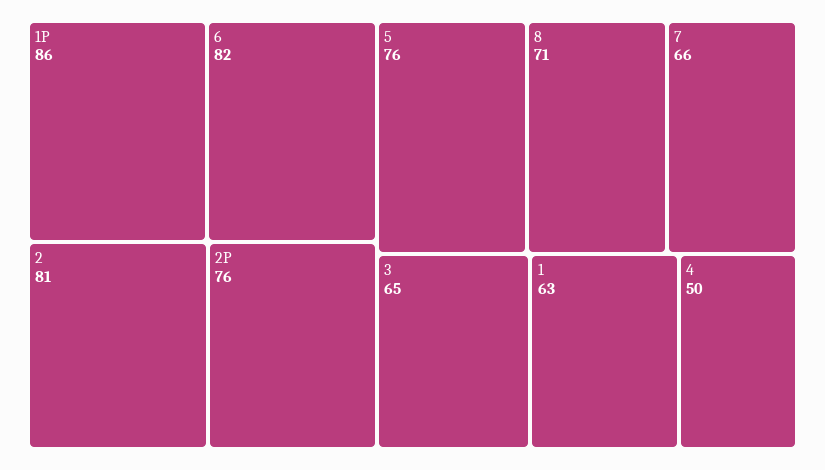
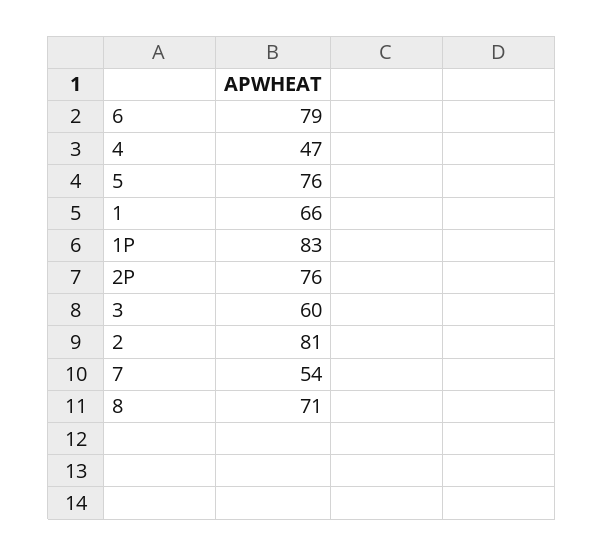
1P: 86 -> 83
6: 82 -> 79
7: 66 -> 54
3: 65 -> 60
1: 63 -> 66
4: 50 -> 47

